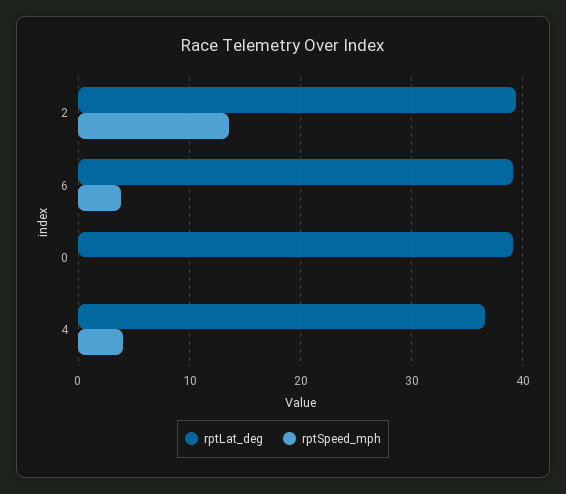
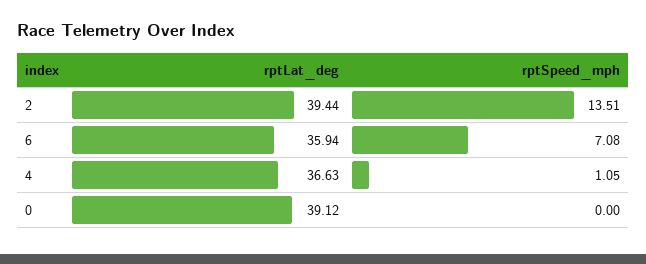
rptLat_deg, 6: 39 -> 35.94
rptSpeed_mph, 6: 4 -> 7.08
rptSpeed_mph, 4: 4 -> 1.05

